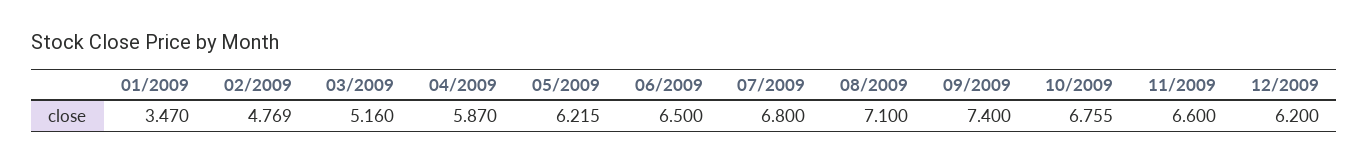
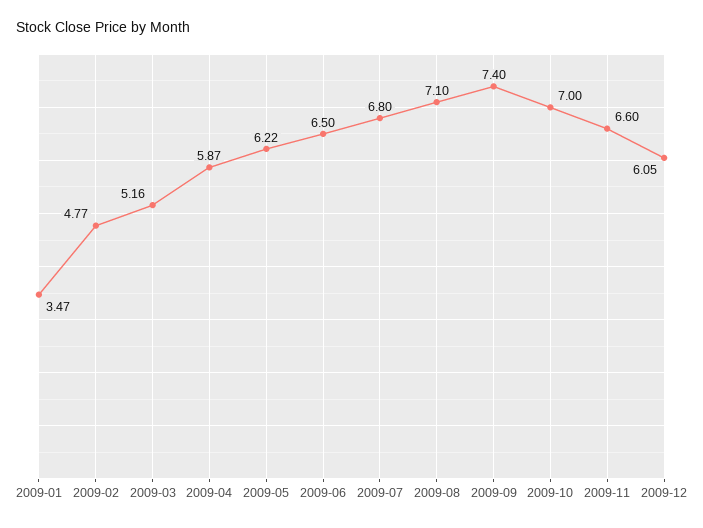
10/2009: 6.755 -> 7
12/2009: 6.2 -> 6.05

